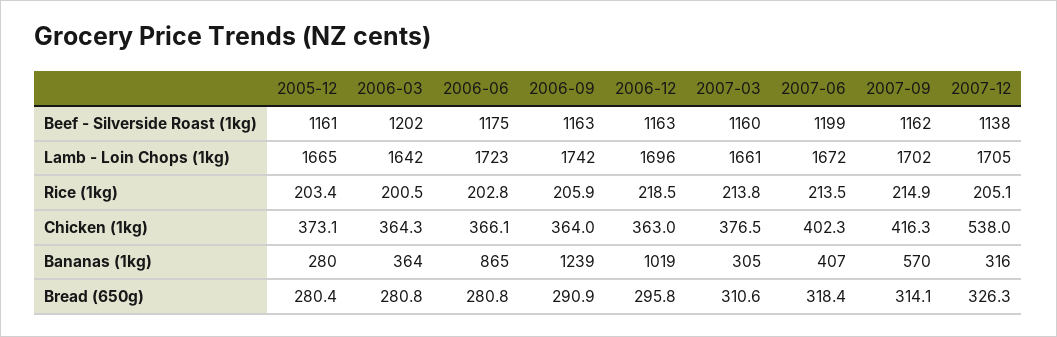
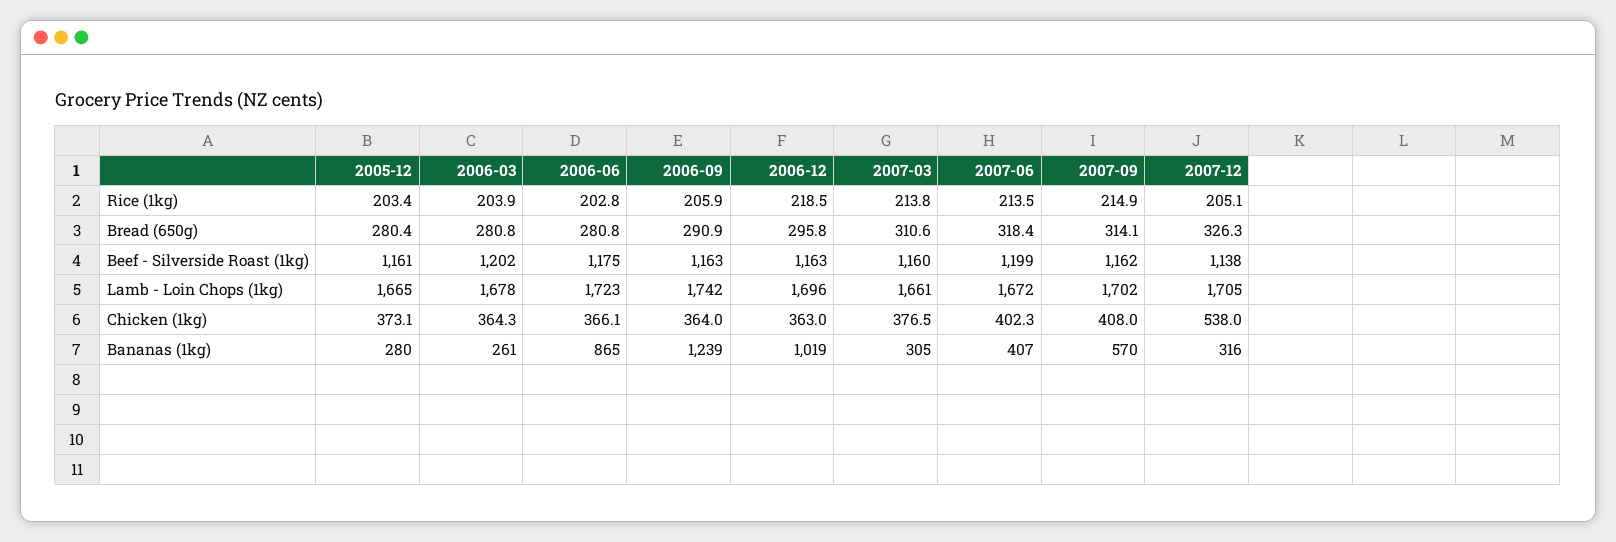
2006-03, Lamb - Loin Chops (1kg): 1642 -> 1678
2006-03, Rice (1kg): 200.5 -> 203.9
2007-09, Chicken (1kg): 416.3 -> 408
2006-03, Bananas (1kg): 364 -> 261

